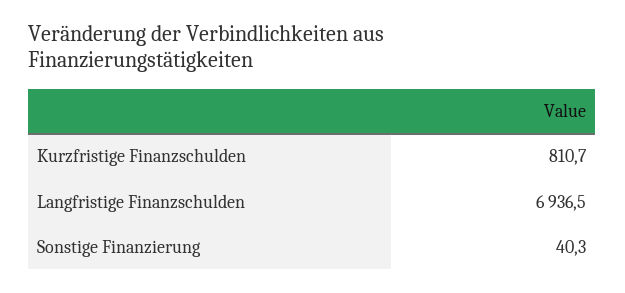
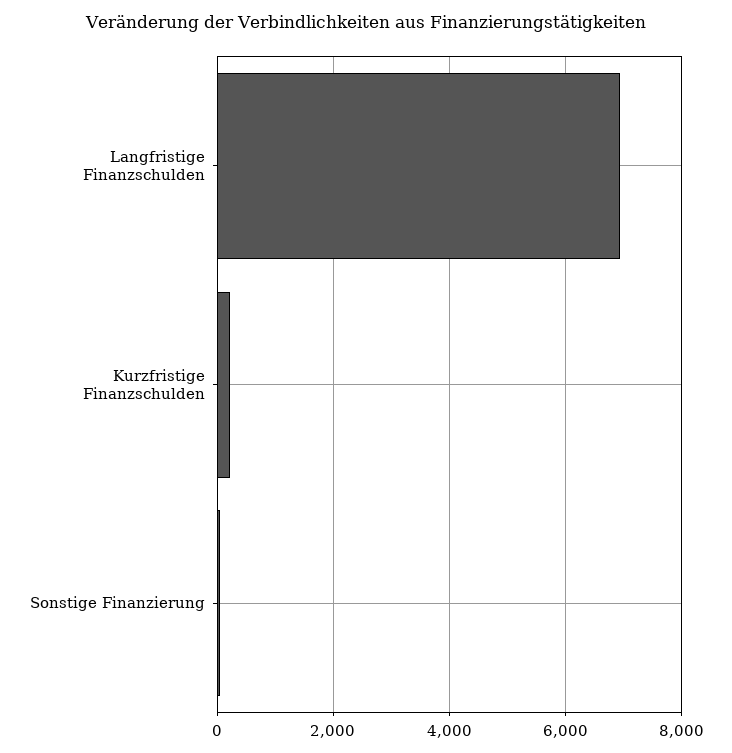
Kurzfristige Finanzschulden: 810.7 -> 200

